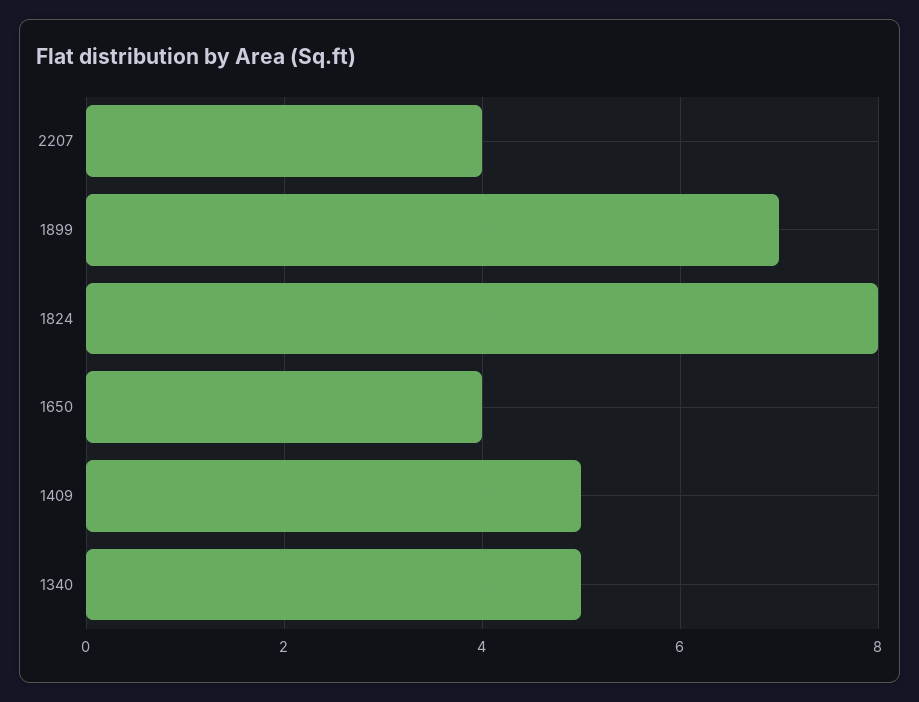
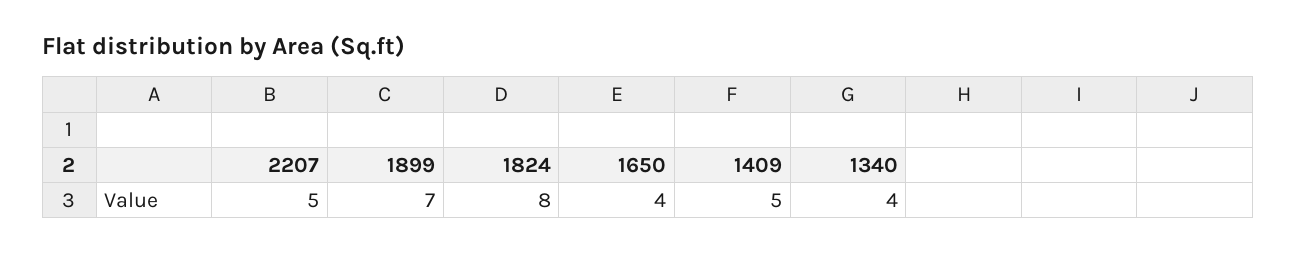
2207: 4 -> 5
1340: 5 -> 4

